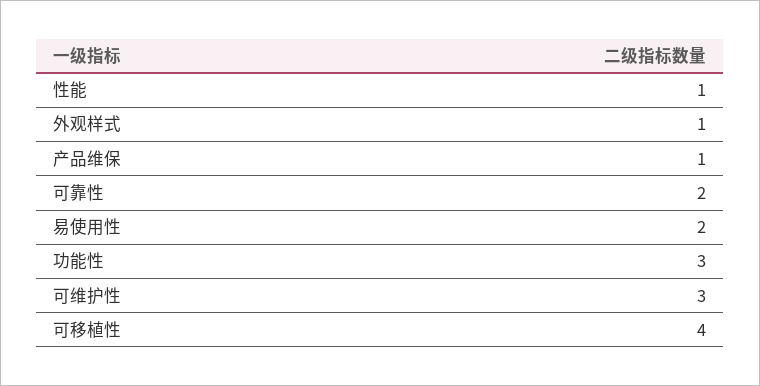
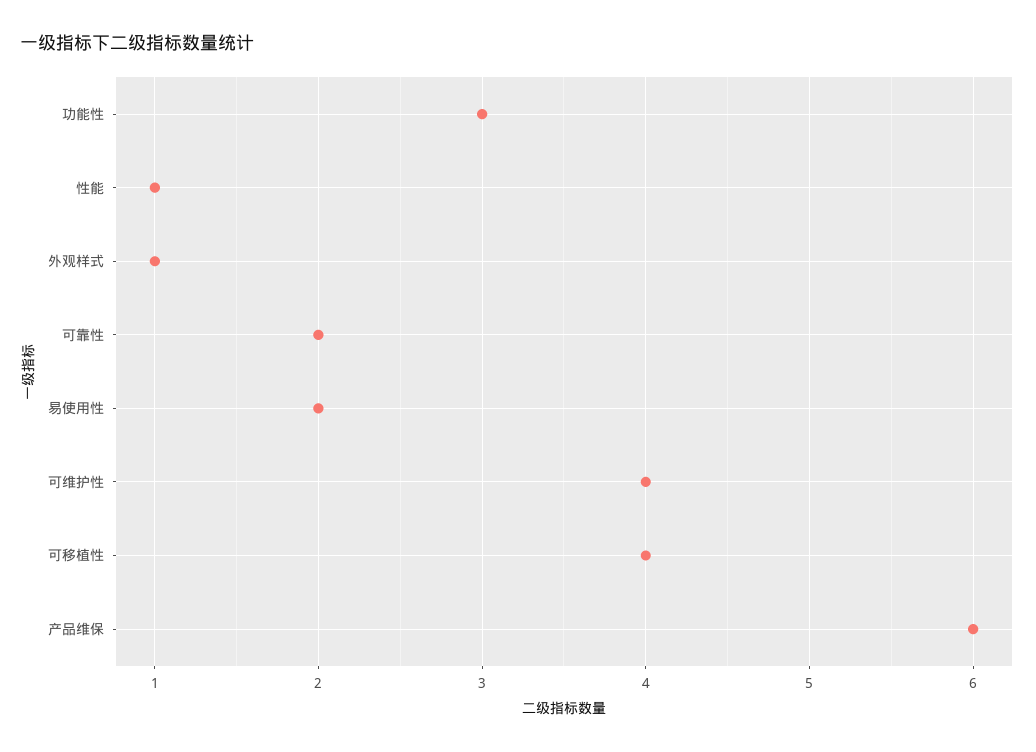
产品维保: 1 -> 6
可维护性: 3 -> 4

